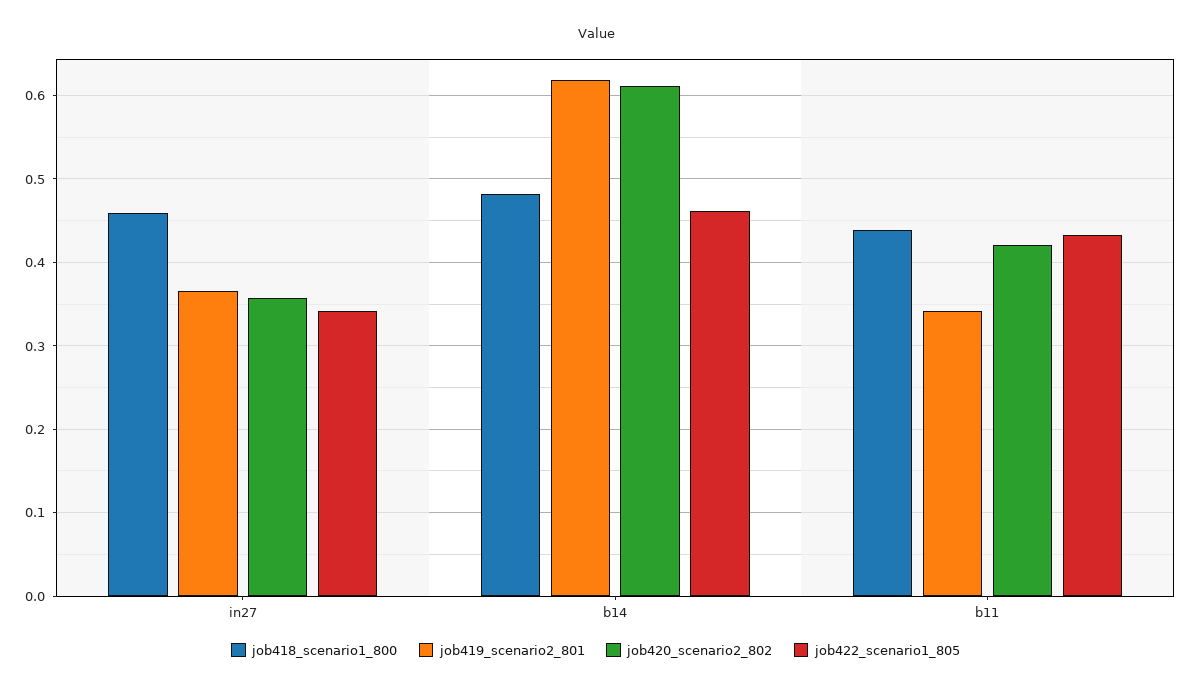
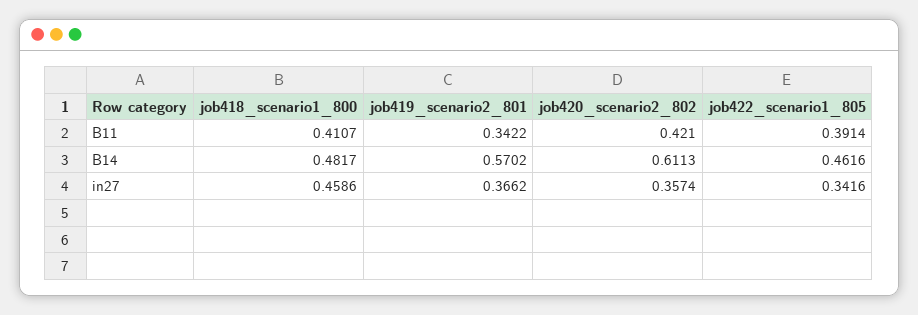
job419_scenario2_801, b14: 0.62 -> 0.5702
job418_scenario1_800, b11: 0.44 -> 0.4107
job422_scenario1_805, b11: 0.43 -> 0.3914

